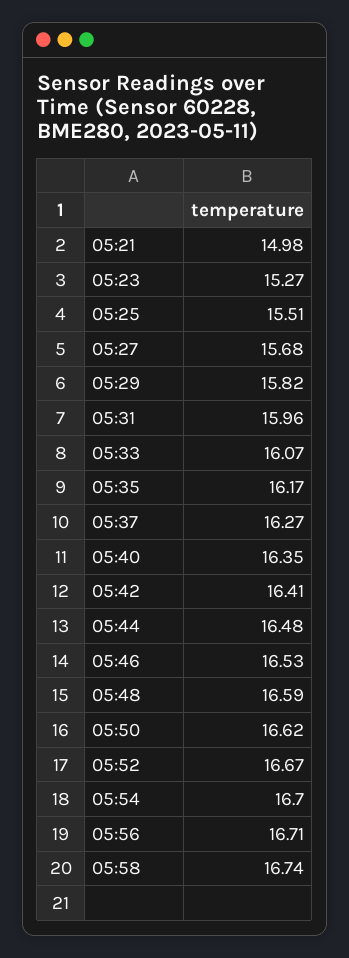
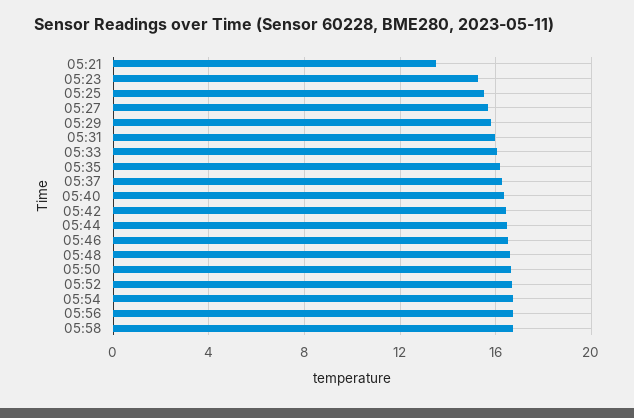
05:21: 14.98 -> 13.5

